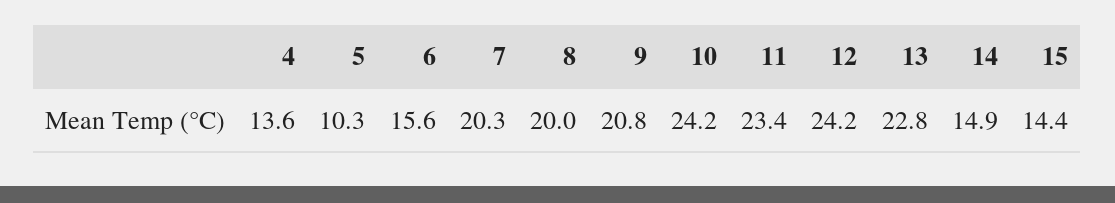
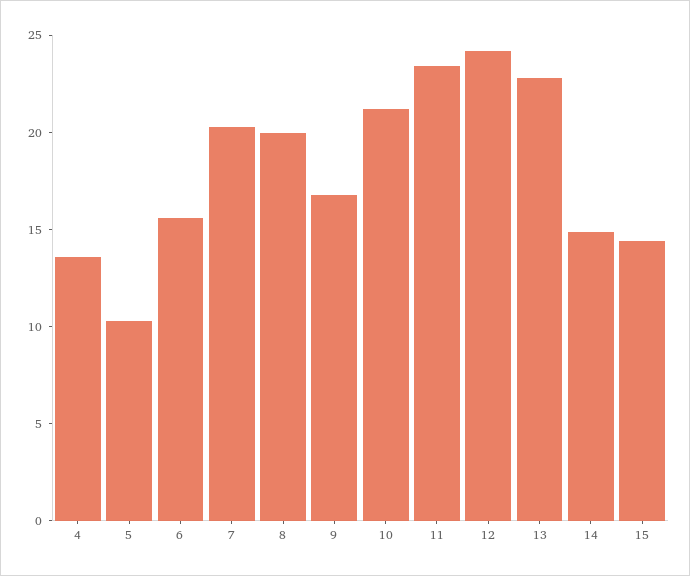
9: 20.8 -> 17
10: 24.2 -> 21

